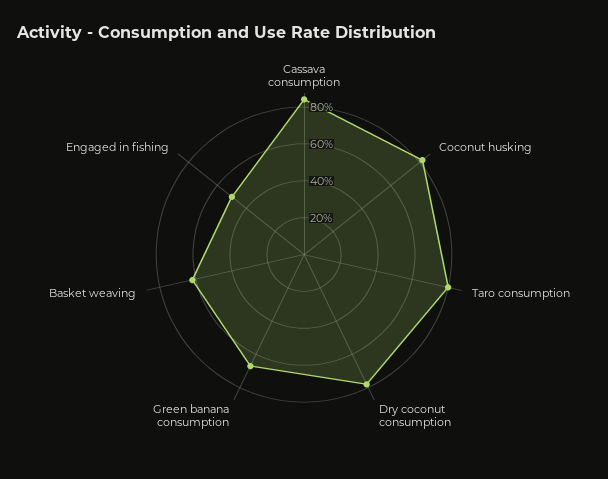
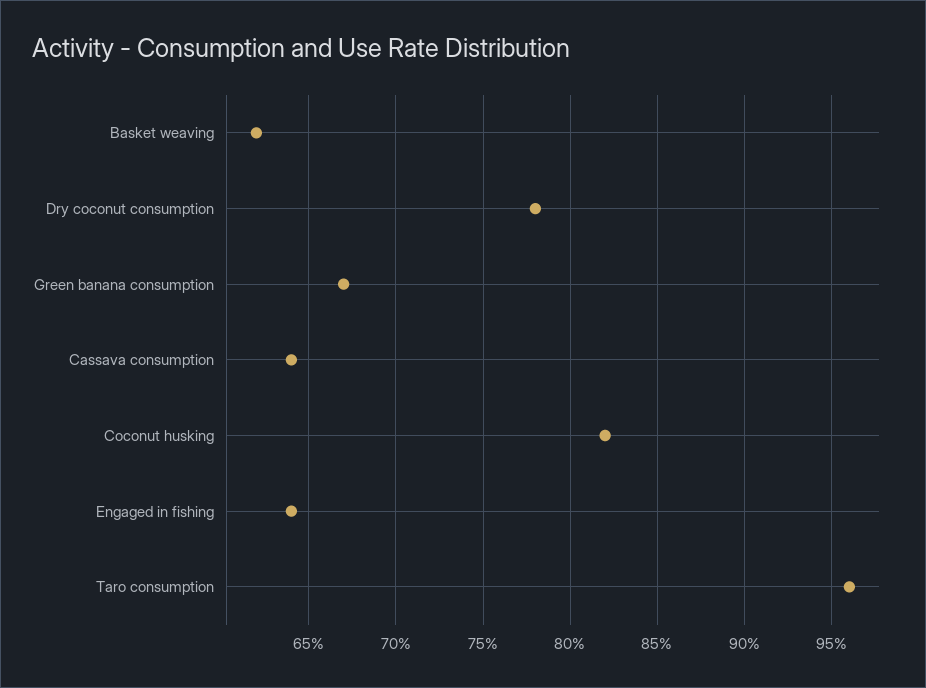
Cassava consumption: 85 -> 64
Taro consumption: 80 -> 96
Engaged in fishing: 50 -> 64

